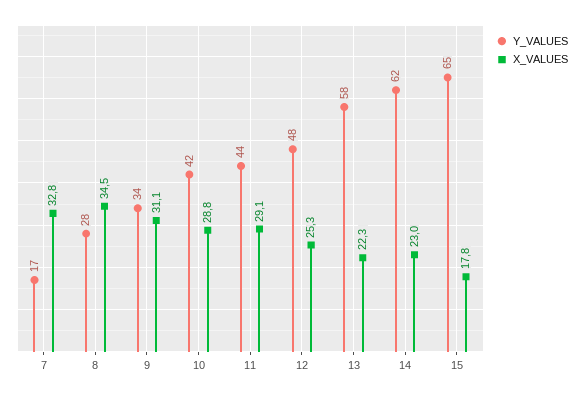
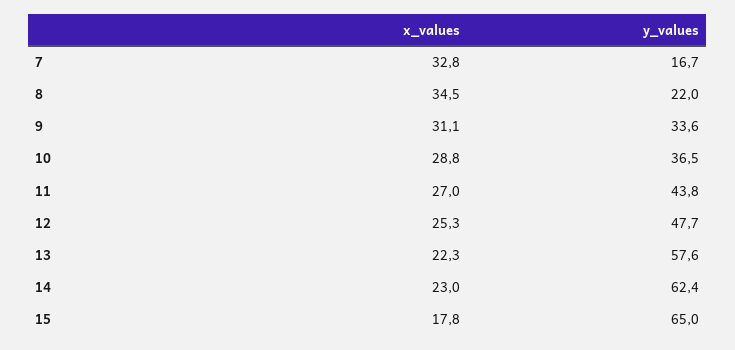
Y_VALUES, 8: 28 -> 22
Y_VALUES, 10: 42 -> 36.5
X_VALUES, 11: 29.1 -> 27

